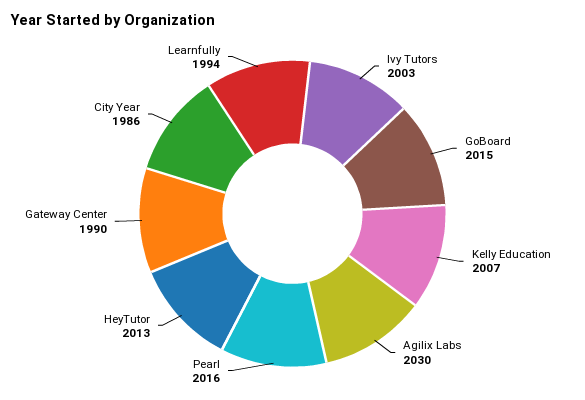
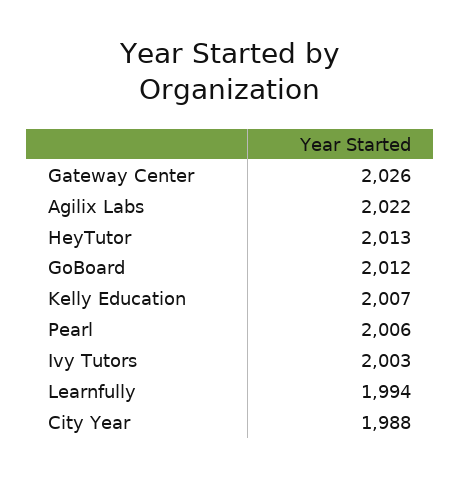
GoBoard: 2015 -> 2012
Agilix Labs: 2030 -> 2022
Pearl: 2016 -> 2006
Gateway Center: 1990 -> 2026
City Year: 1986 -> 1988

